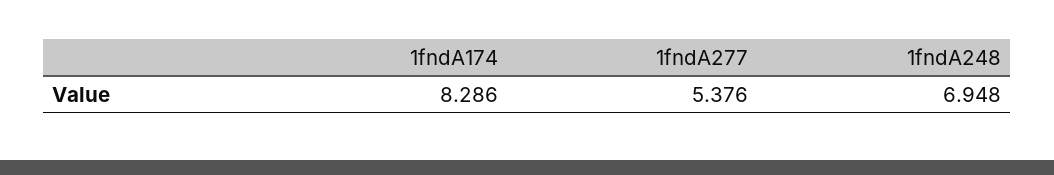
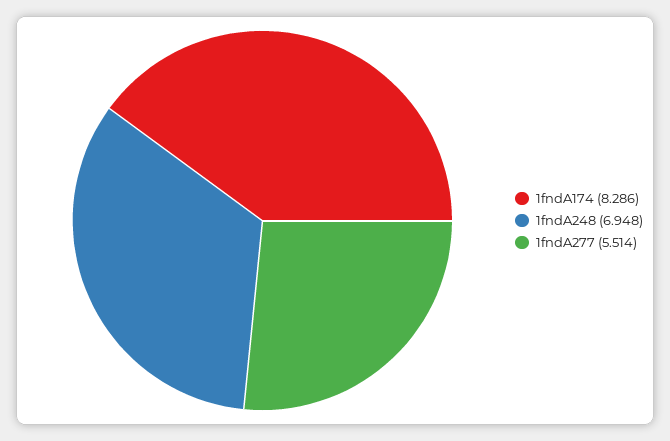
1fndA277: 5.376 -> 5.514

